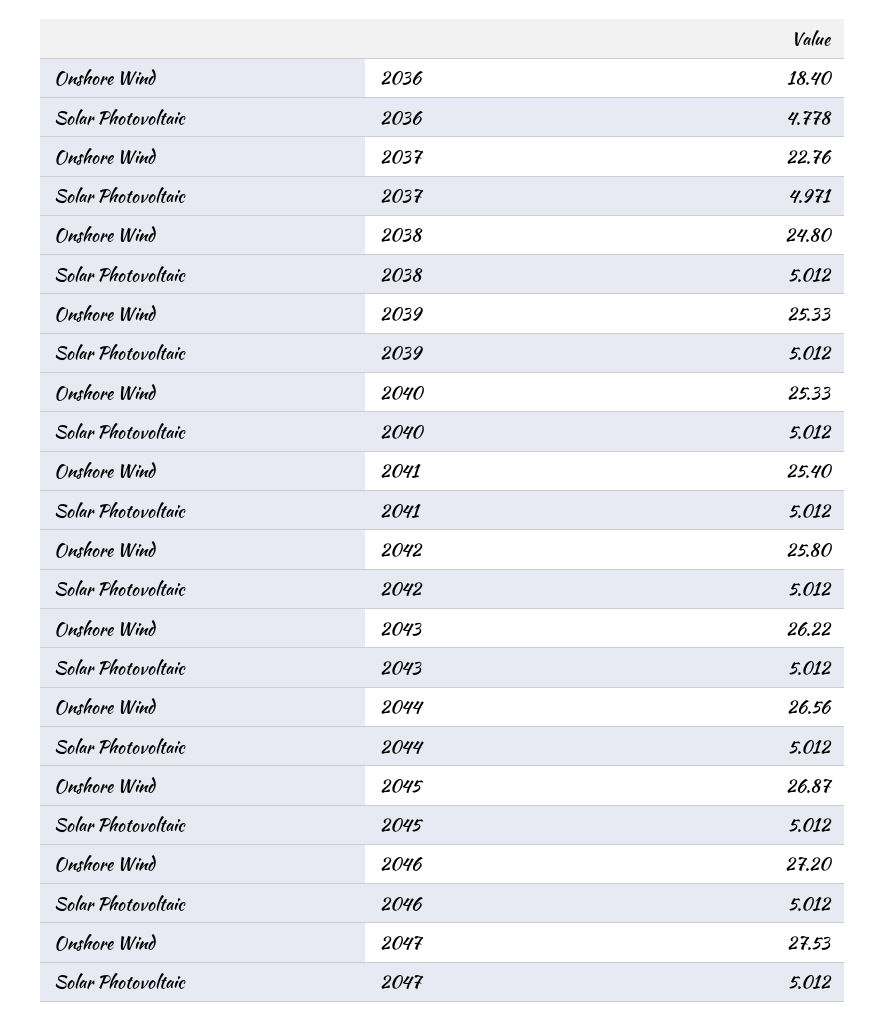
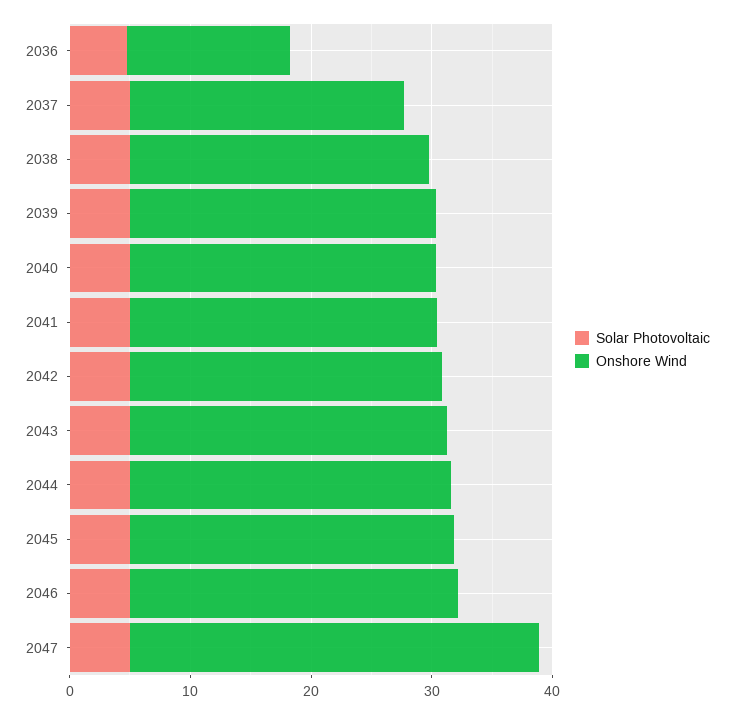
Onshore Wind, 2036: 18.4 -> 14
Onshore Wind, 2047: 27.53 -> 34

